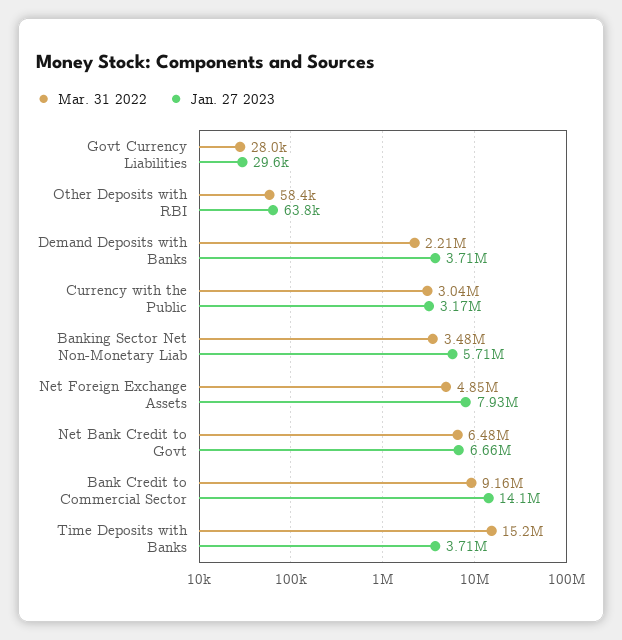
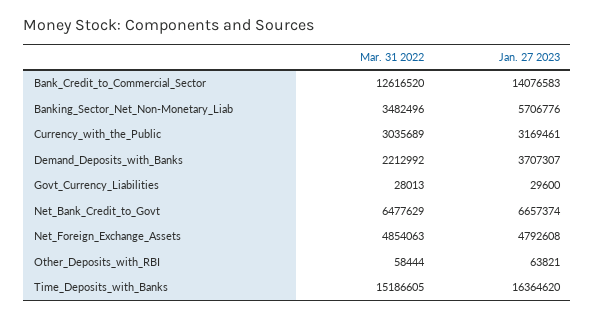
Jan. 27 2023, Net Foreign Exchange Assets: 7930000 -> 4792608
Mar. 31 2022, Bank Credit to Commercial Sector: 9160000 -> 12616520
Jan. 27 2023, Time Deposits with Banks: 3710000 -> 16364620

